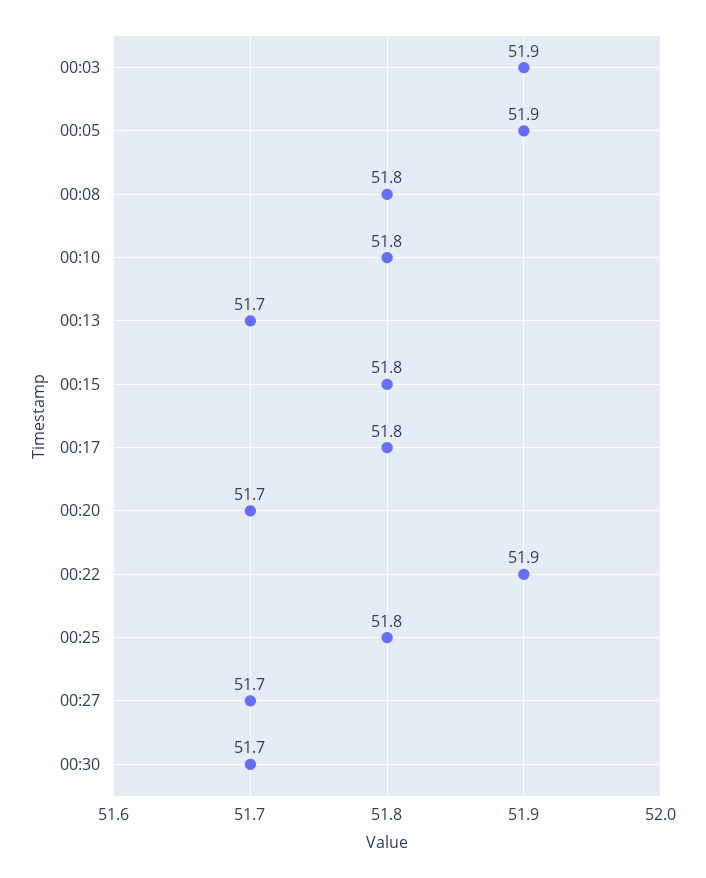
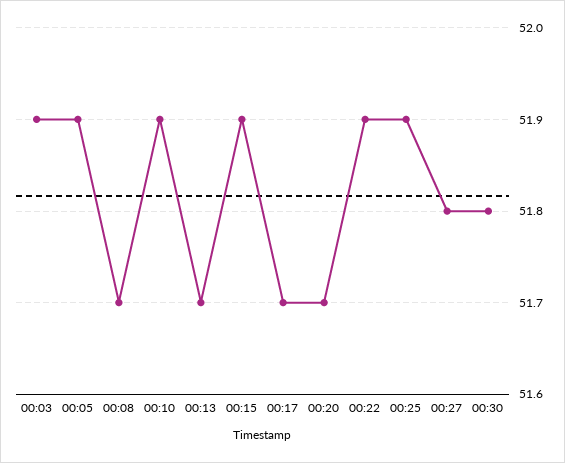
00:08: 51.8 -> 51.7
00:10: 51.8 -> 51.9
00:15: 51.8 -> 51.9
00:17: 51.8 -> 51.7
00:25: 51.8 -> 51.9
00:27: 51.7 -> 51.8
00:30: 51.7 -> 51.8

